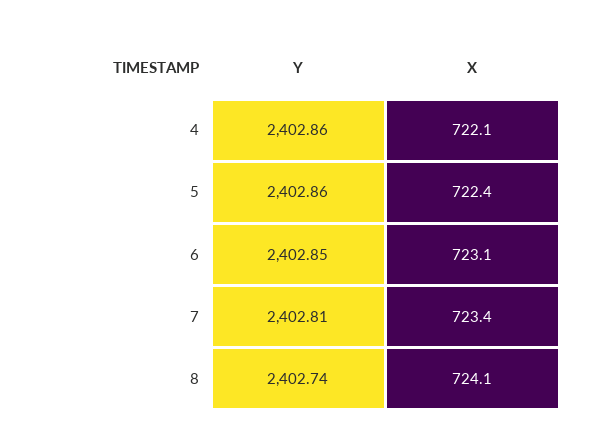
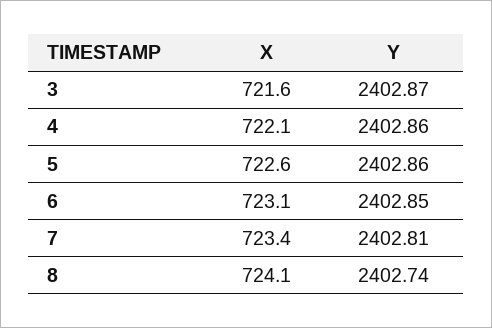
X, 5: 722.4 -> 722.6
X, 3: none -> 721.6
Y, 3: none -> 2402.87

